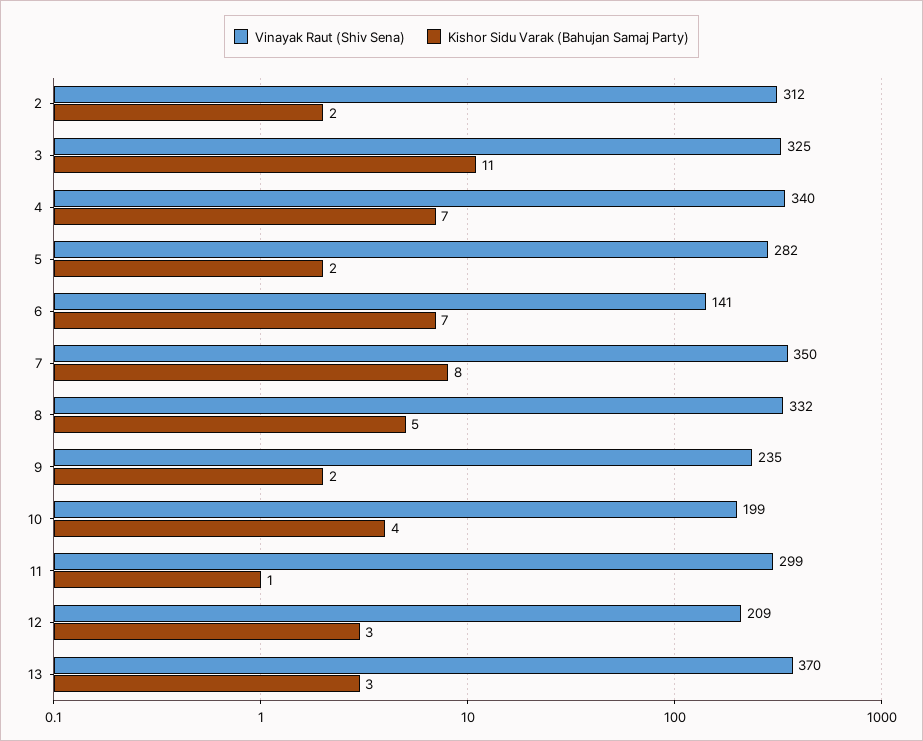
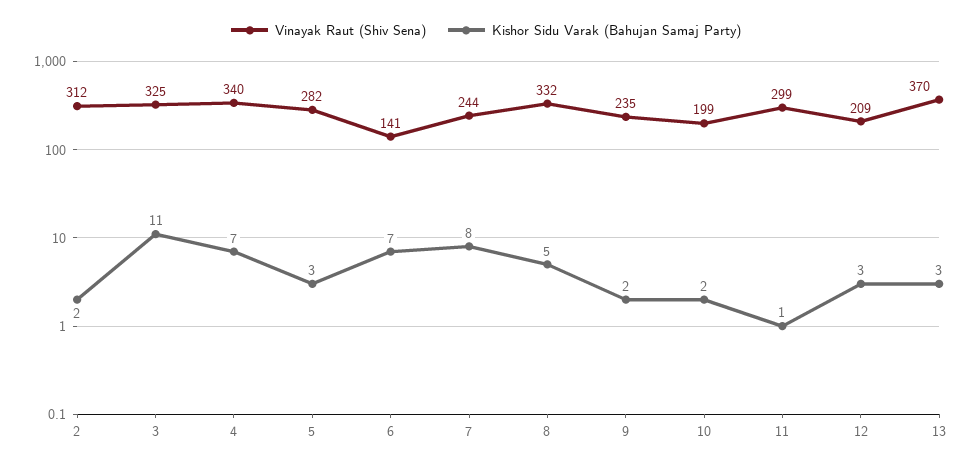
Kishor Sidu Varak (Bahujan Samaj Party), 5: 2 -> 3
Vinayak Raut (Shiv Sena), 7: 350 -> 244
Kishor Sidu Varak (Bahujan Samaj Party), 10: 4 -> 2

